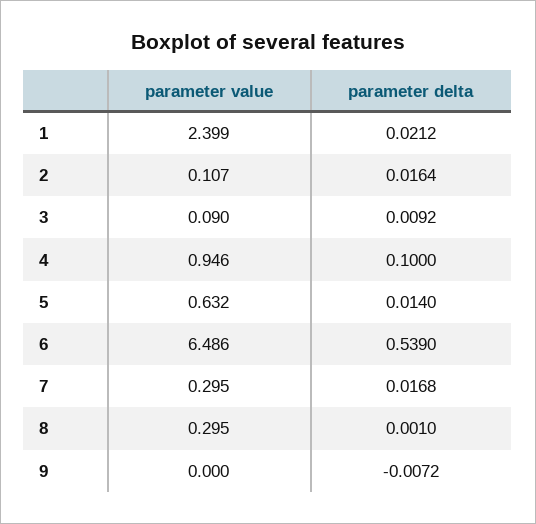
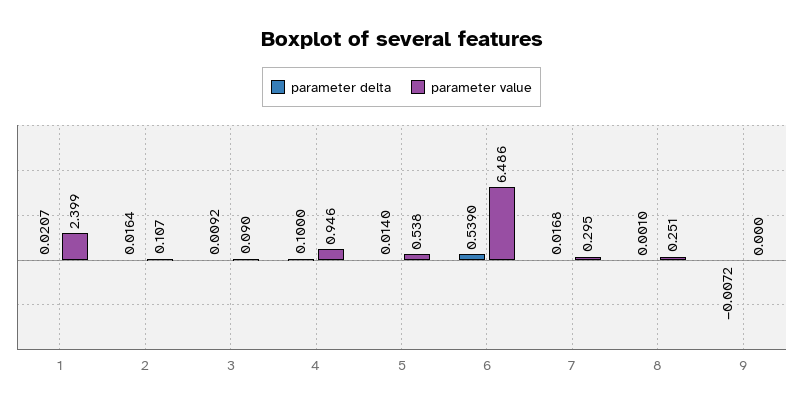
parameter delta, 1: 0.0212 -> 0.0207
parameter value, 5: 0.632 -> 0.538
parameter value, 8: 0.295 -> 0.251

